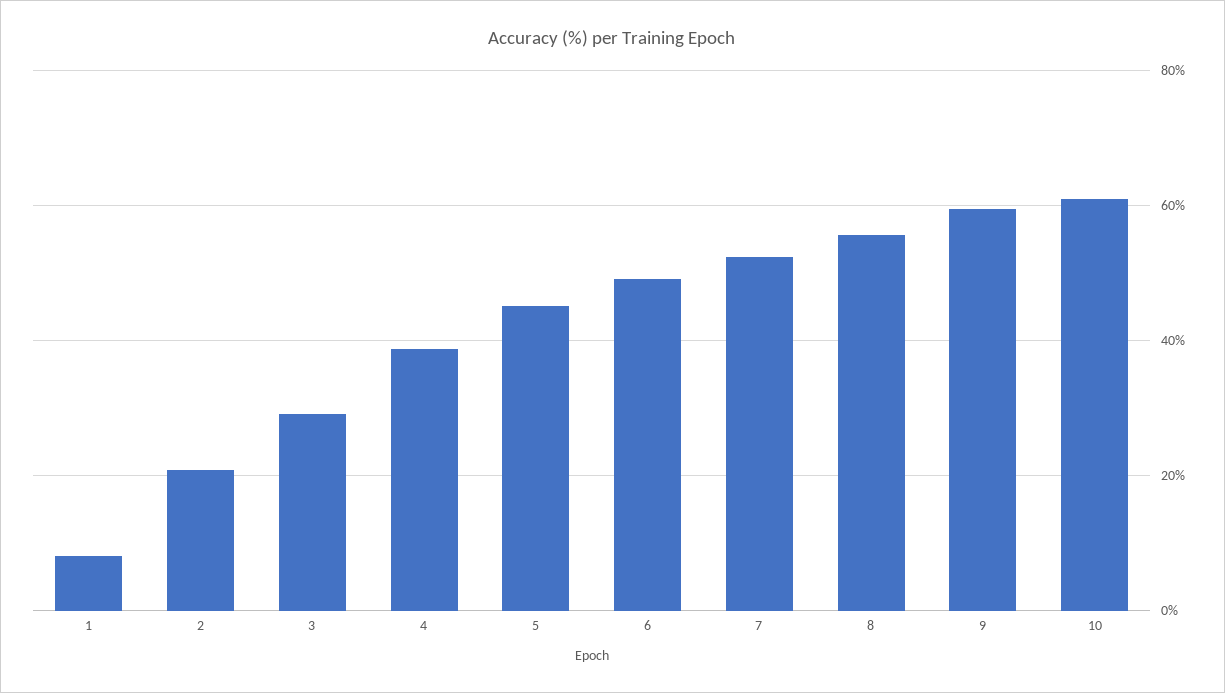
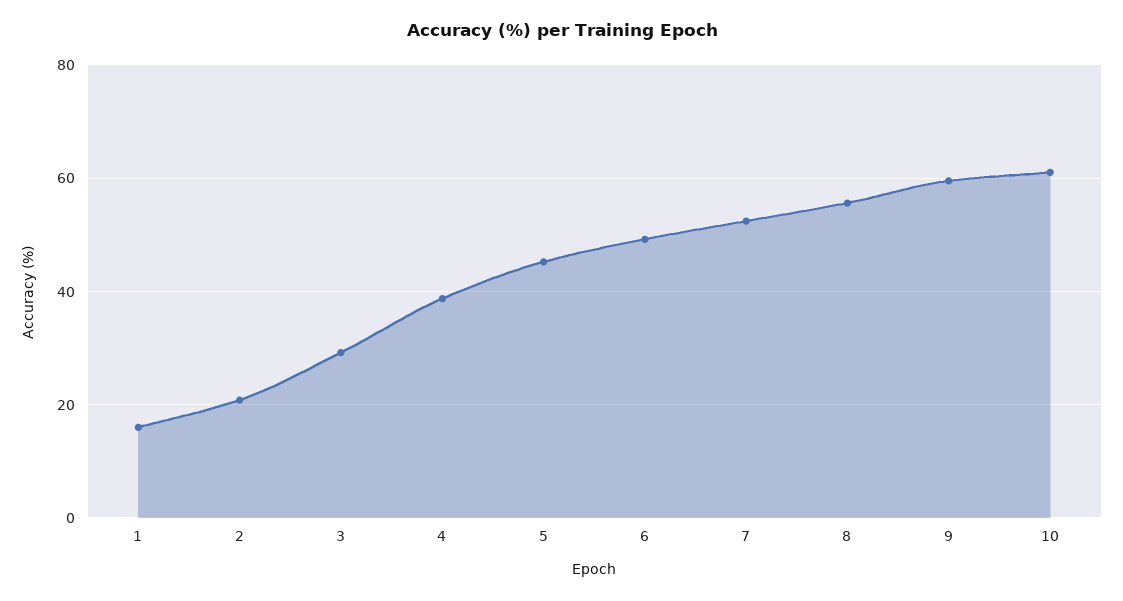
1: 8 -> 16

